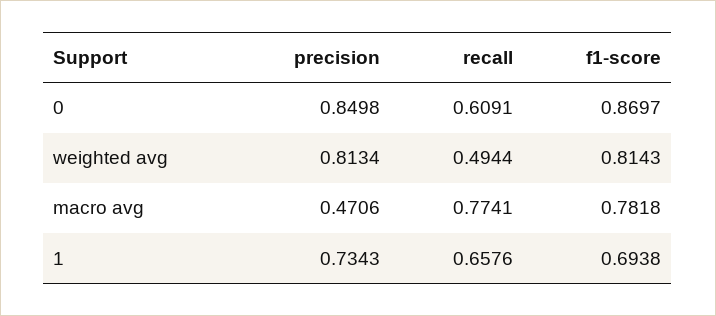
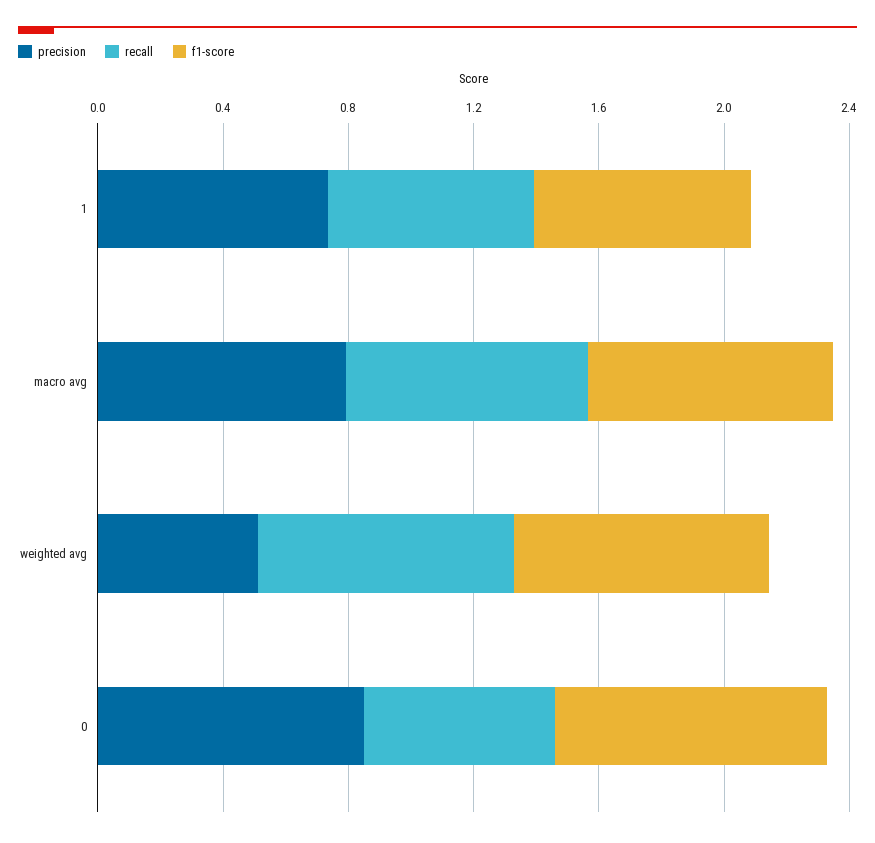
precision, weighted avg: 0.8134 -> 0.5
recall, weighted avg: 0.4944 -> 0.8
precision, macro avg: 0.4706 -> 0.8

